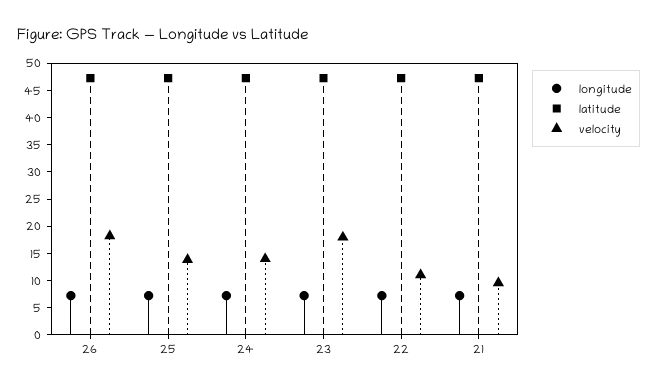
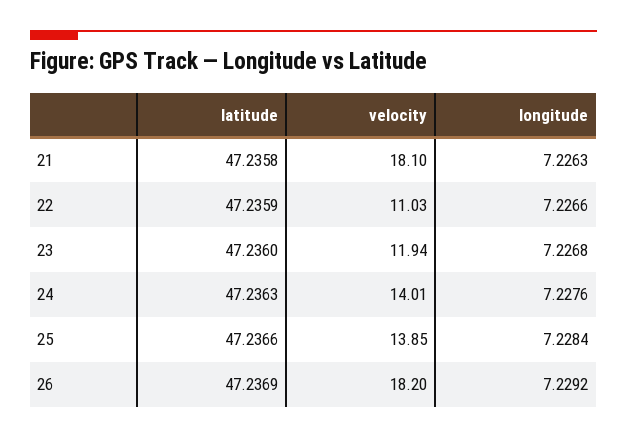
velocity, 23: 17.5 -> 11.94
velocity, 21: 10 -> 18.1

